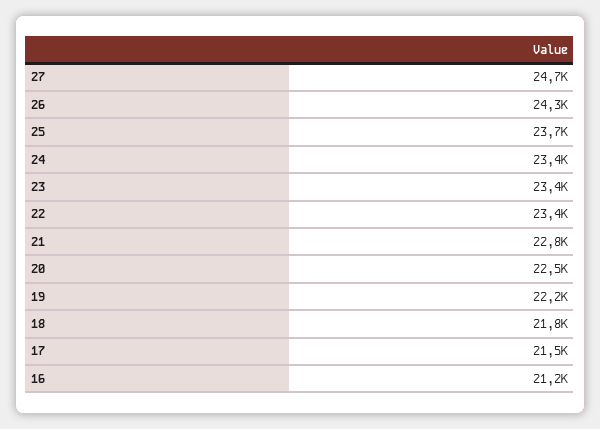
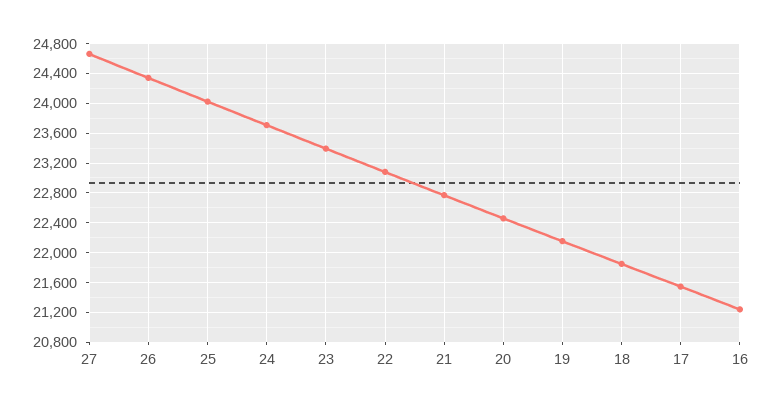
25: 23700 -> 24000
24: 23400 -> 23700
22: 23400 -> 23100

